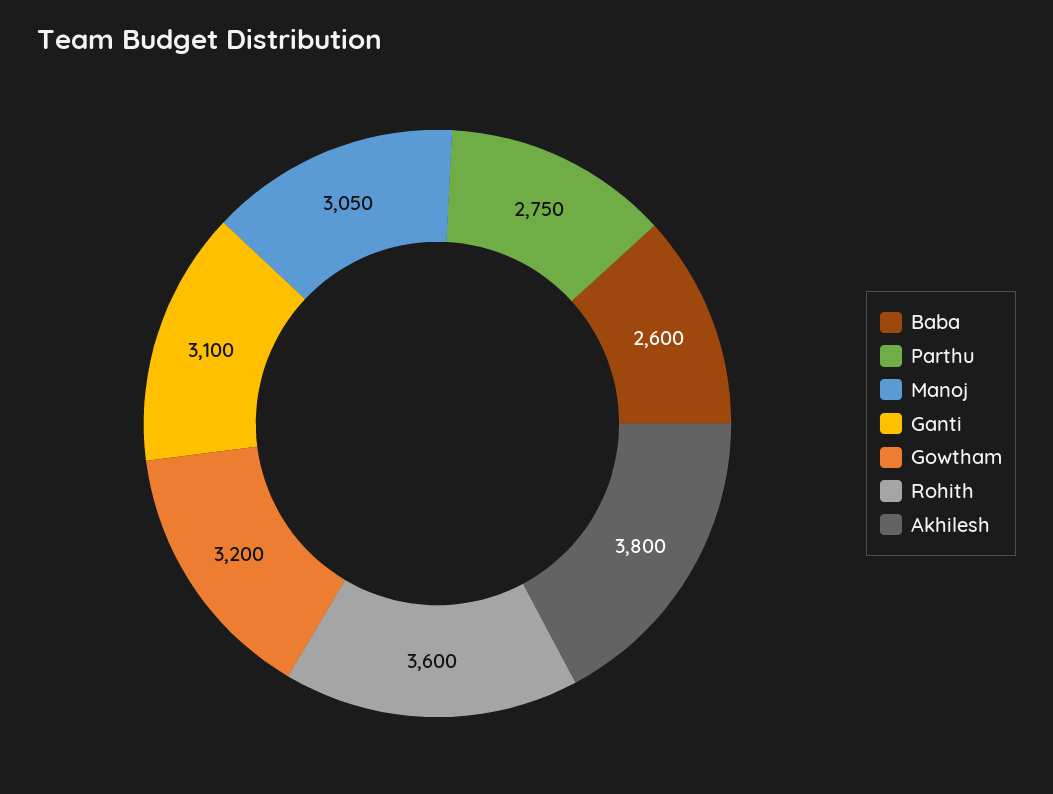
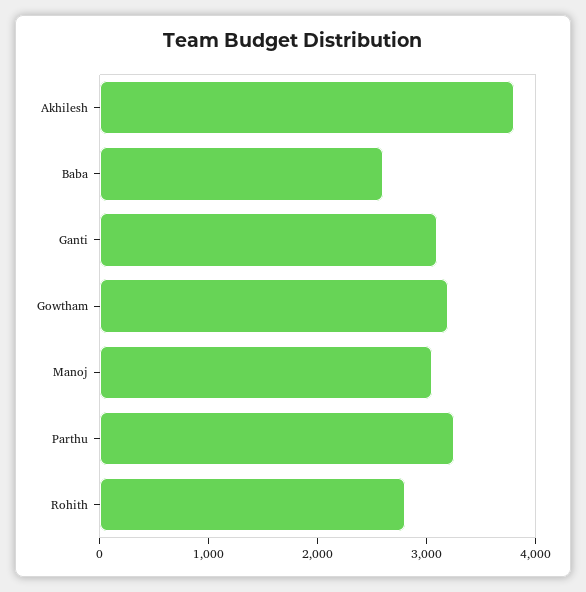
Parthu: 2750 -> 3200
Rohith: 3600 -> 2800

